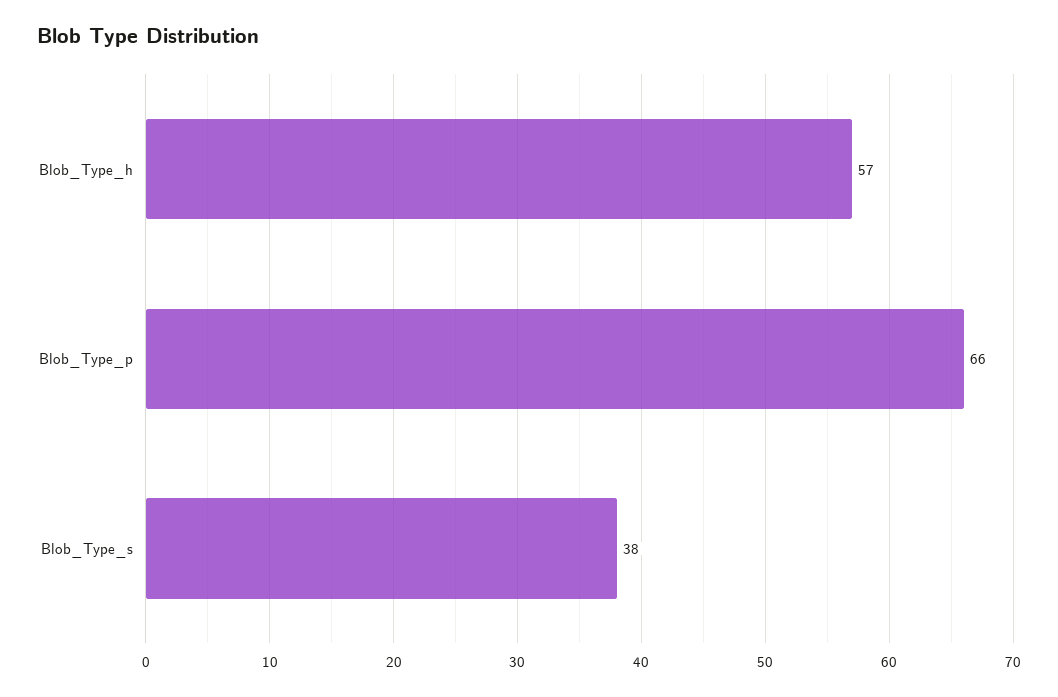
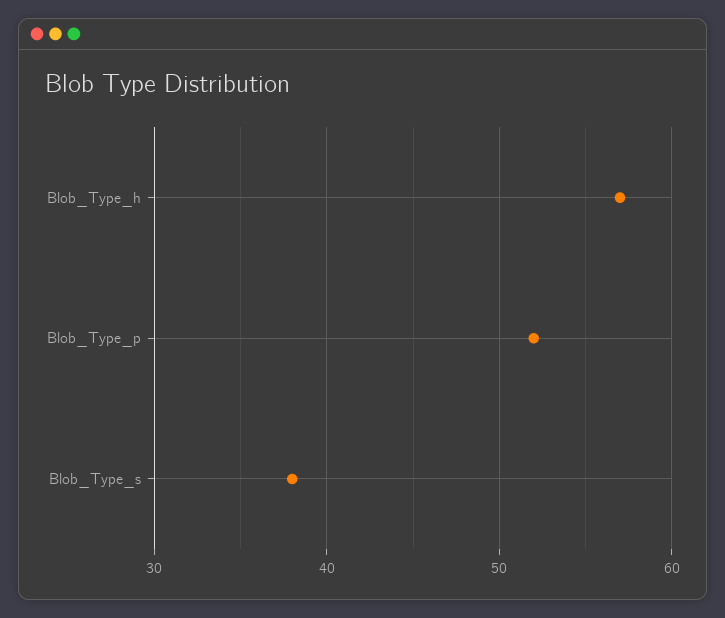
Blob_Type_p: 66 -> 52

